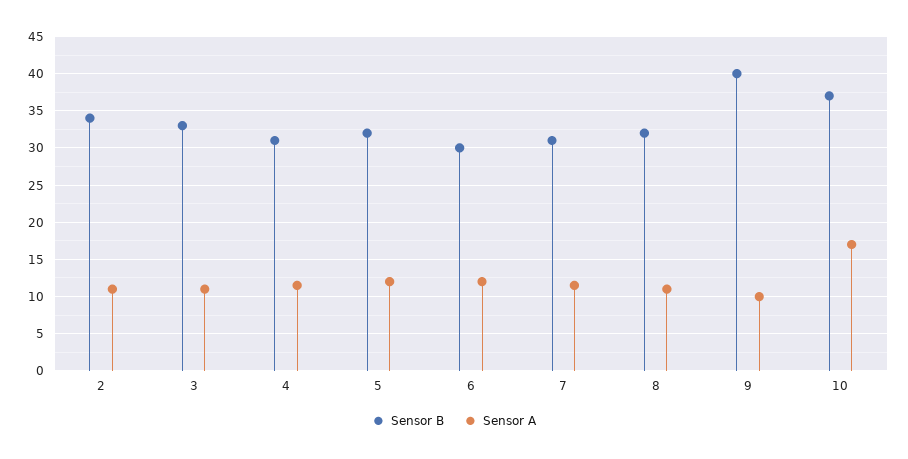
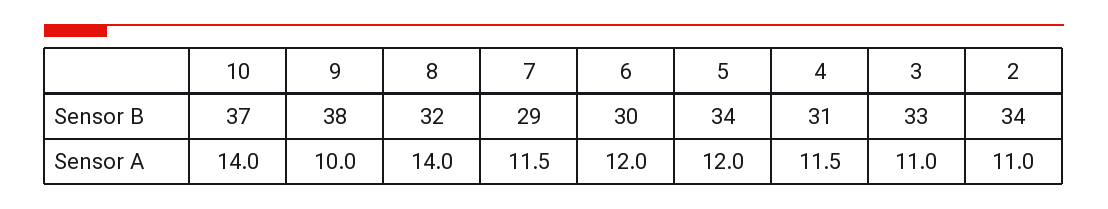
Sensor B, 5: 32 -> 34
Sensor B, 7: 31 -> 29
Sensor A, 8: 11 -> 14
Sensor B, 9: 40 -> 38
Sensor A, 10: 17 -> 14

